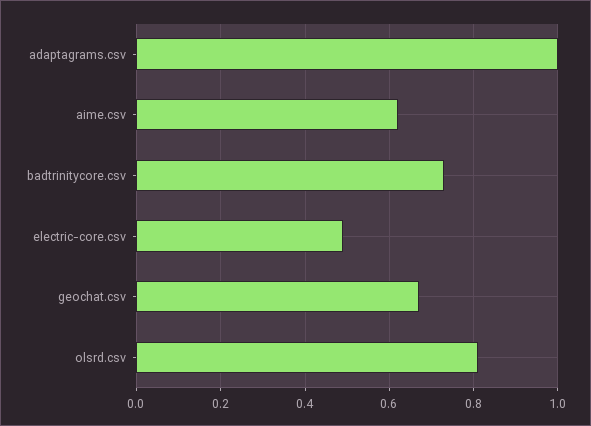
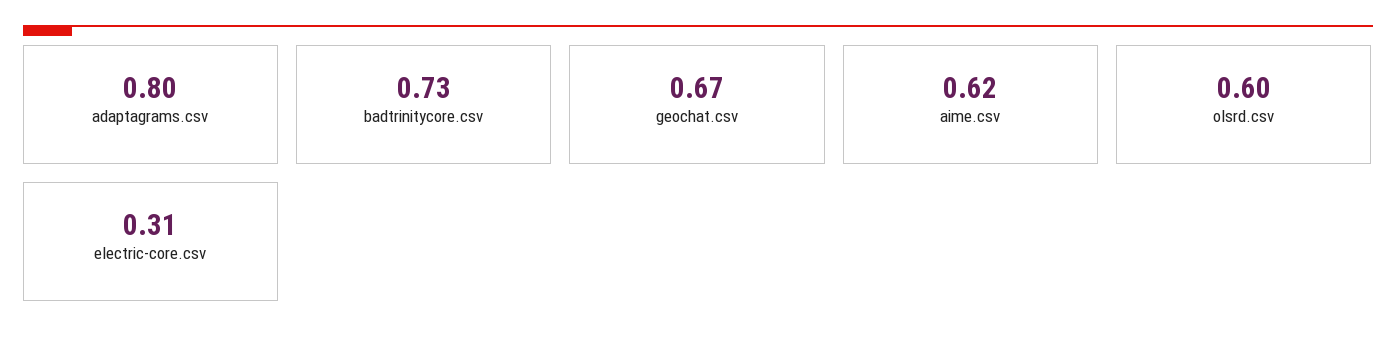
adaptagrams.csv: 1 -> 0.8
electric-core.csv: 0.5 -> 0.31
olsrd.csv: 0.8 -> 0.6

